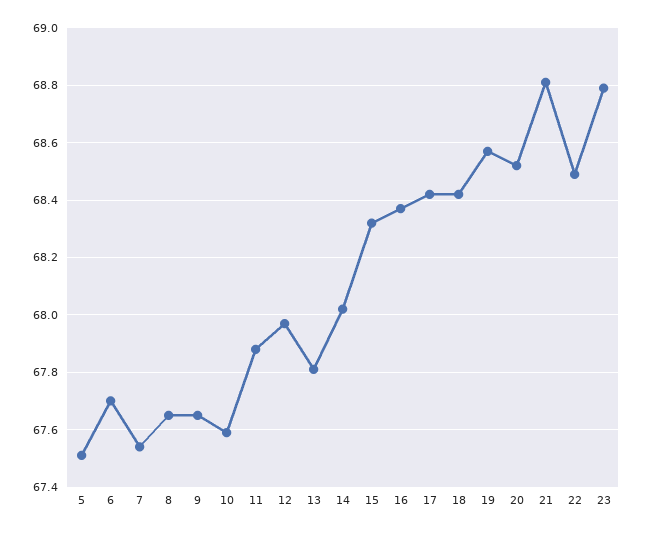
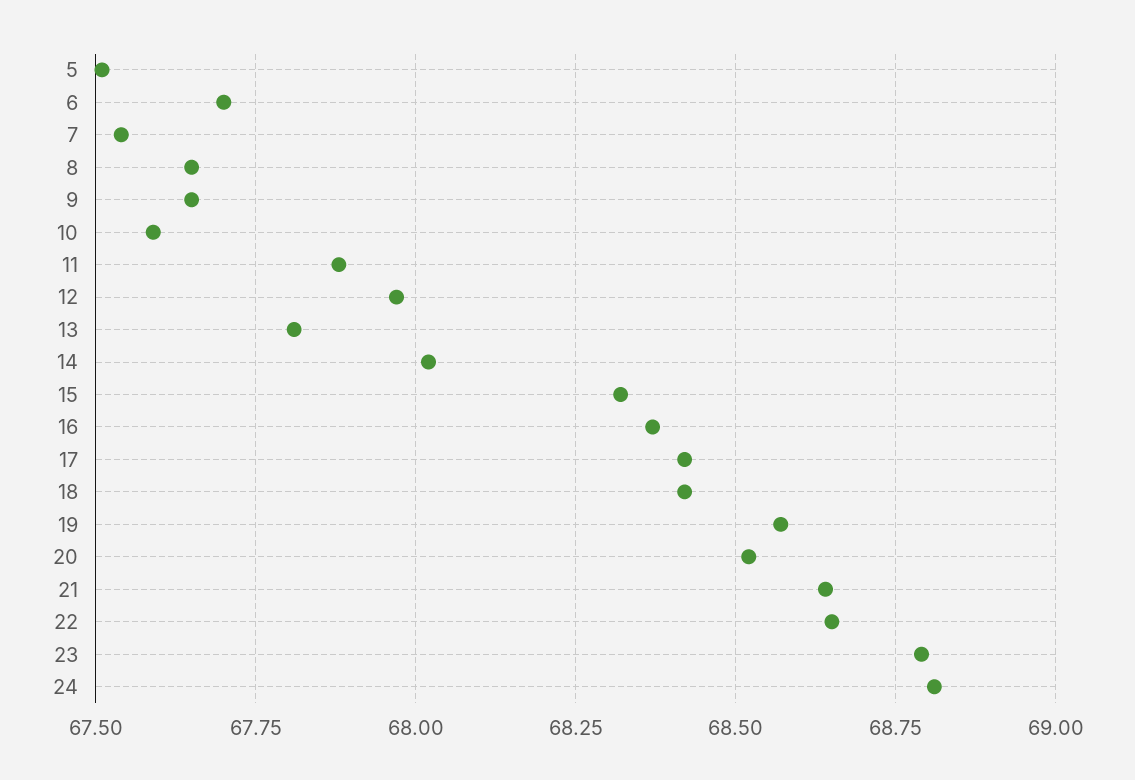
21: 68.8 -> 68.65
22: 68.5 -> 68.65
24: none -> 68.8

